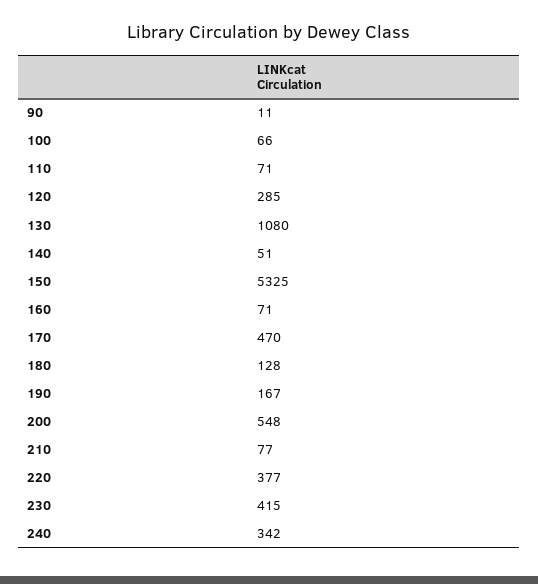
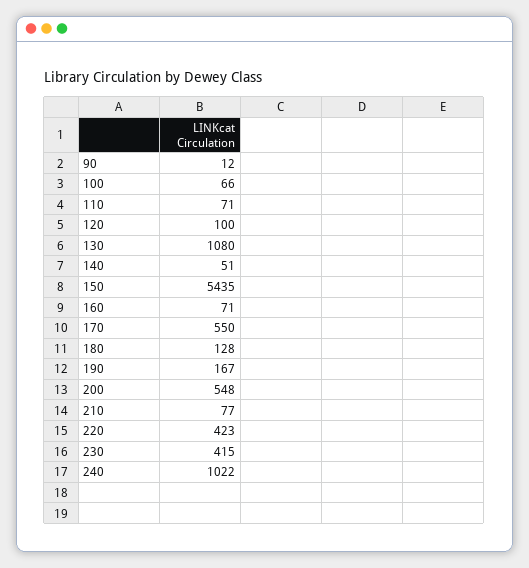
90: 11 -> 12
120: 285 -> 100
150: 5325 -> 5435
170: 470 -> 550
220: 377 -> 423
240: 342 -> 1022

